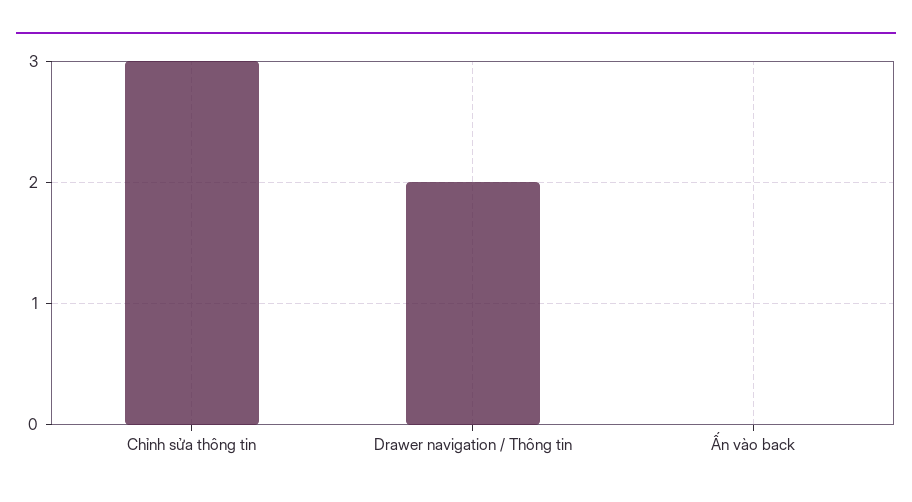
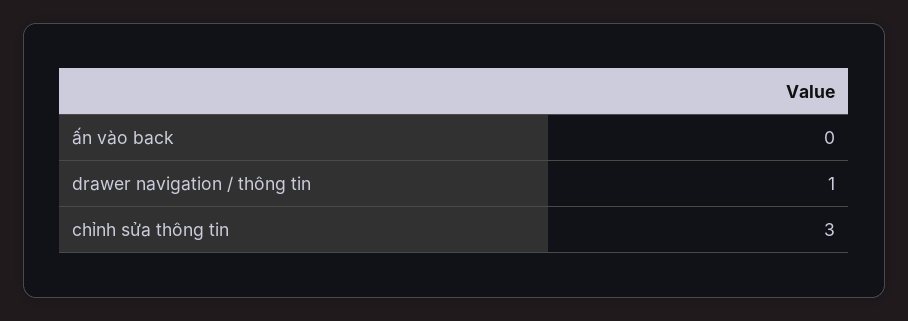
Drawer navigation / Thông tin: 2 -> 1

